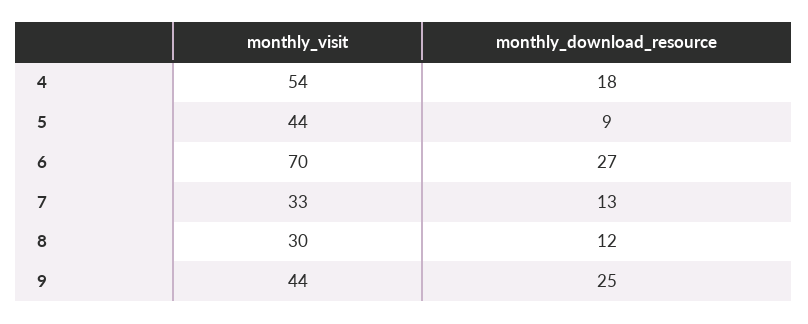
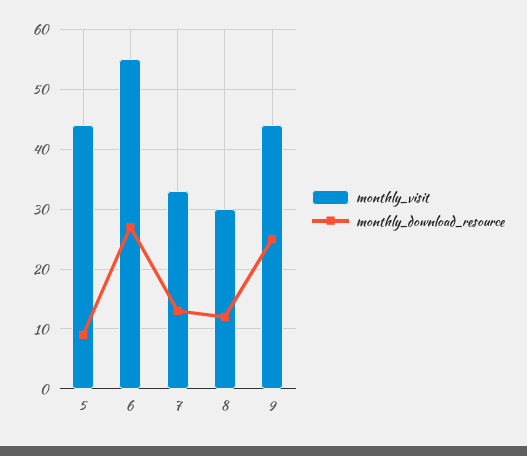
monthly_visit, 4: 54 -> none
monthly_download_resource, 4: 18 -> none
monthly_visit, 6: 70 -> 55

